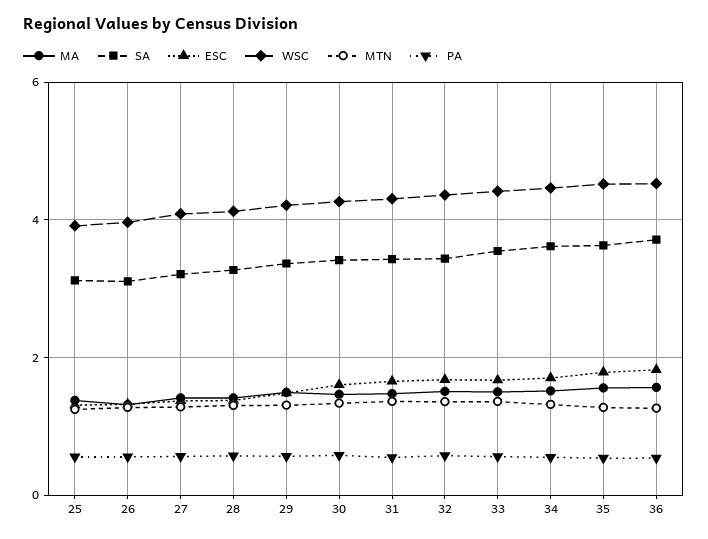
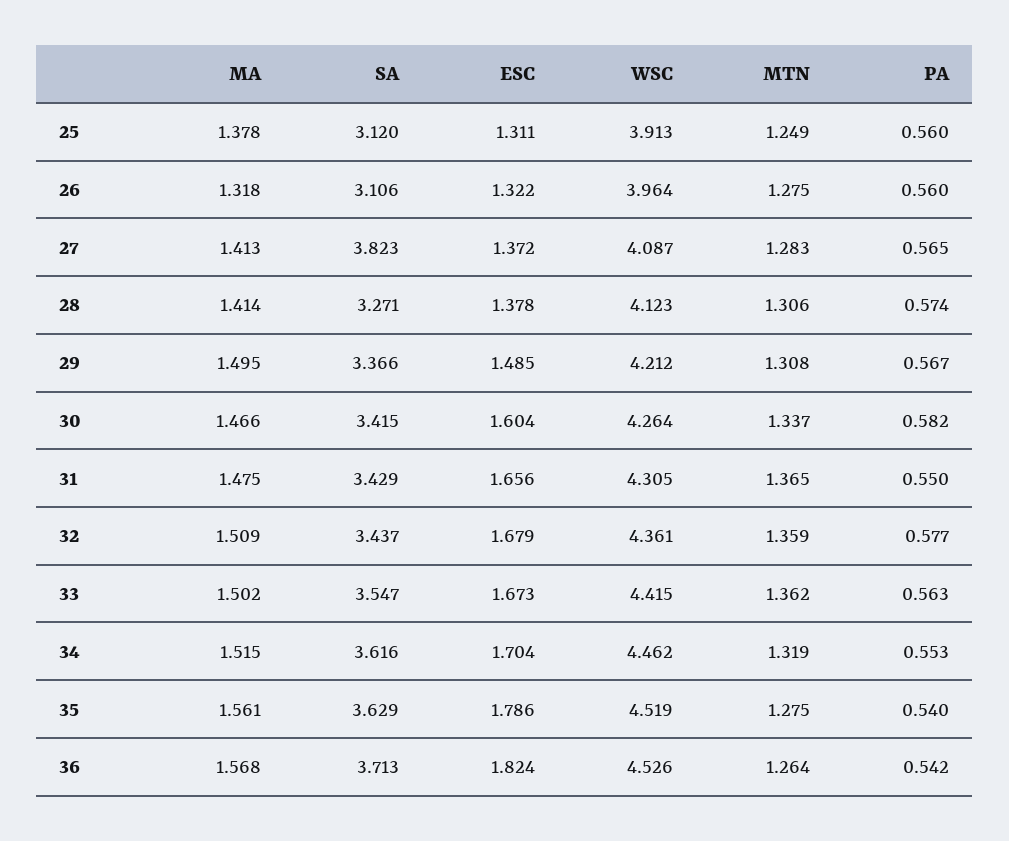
SA, 27: 3.2 -> 3.823

